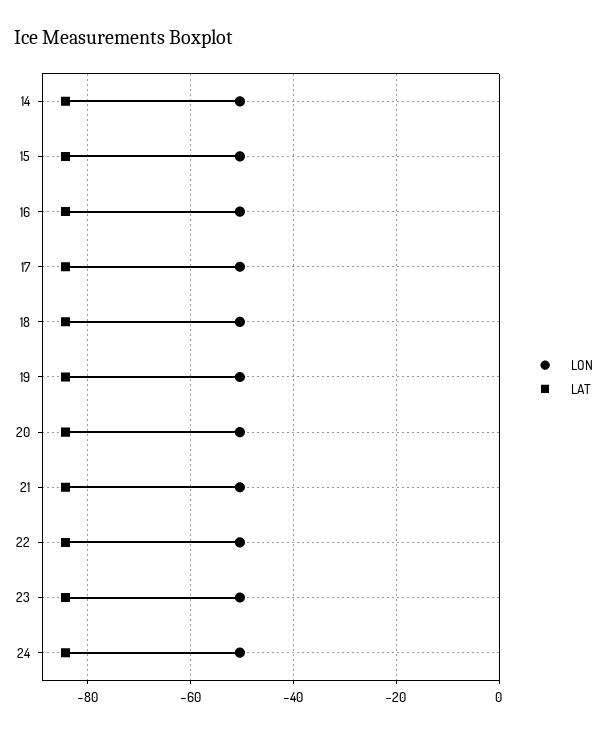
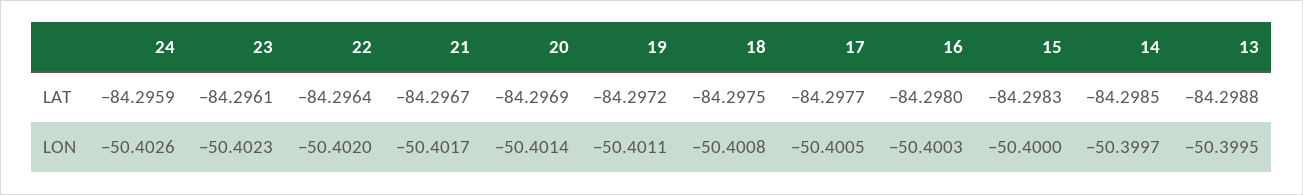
LAT, 13: none -> -84.2988
LON, 13: none -> -50.3995

